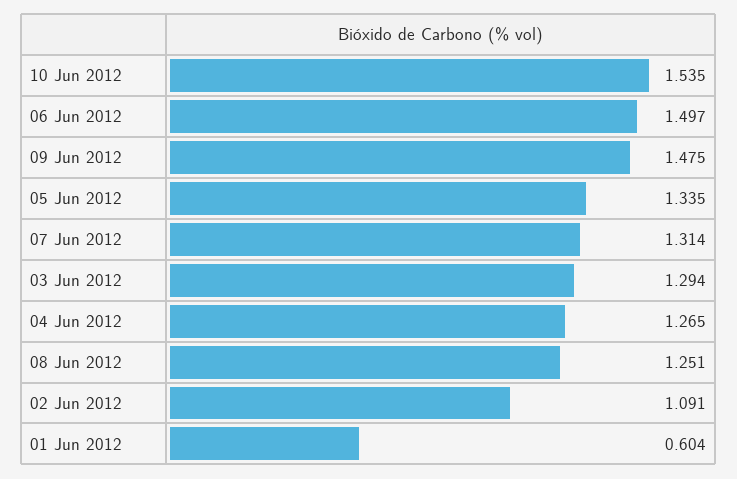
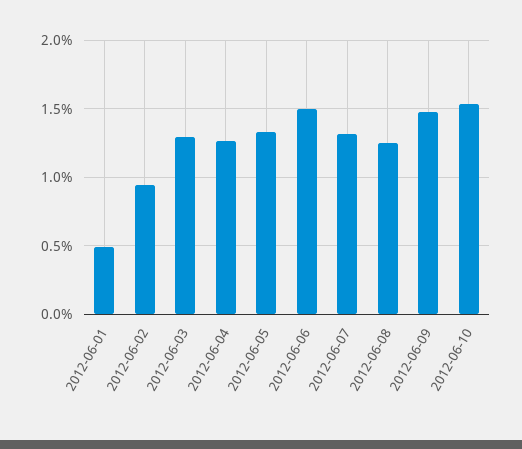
02 Jun 2012: 1.091 -> 0.95
01 Jun 2012: 0.604 -> 0.5

